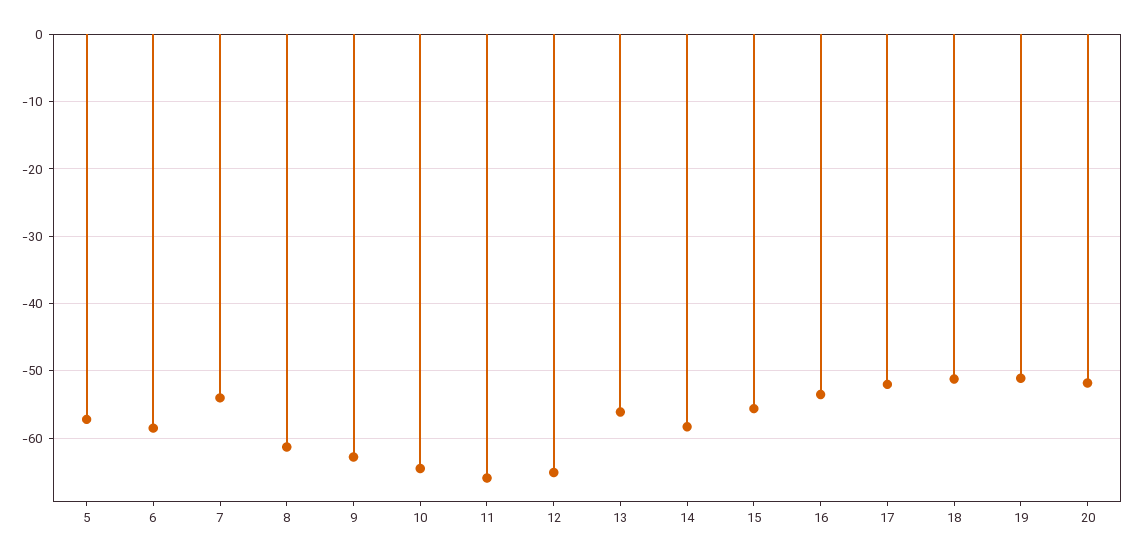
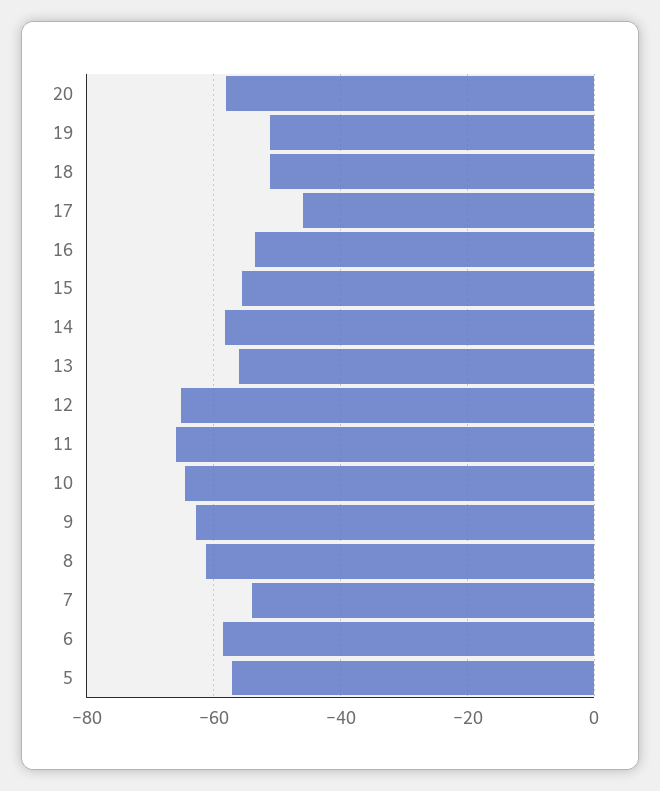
17: -52 -> -46
20: -52 -> -58

